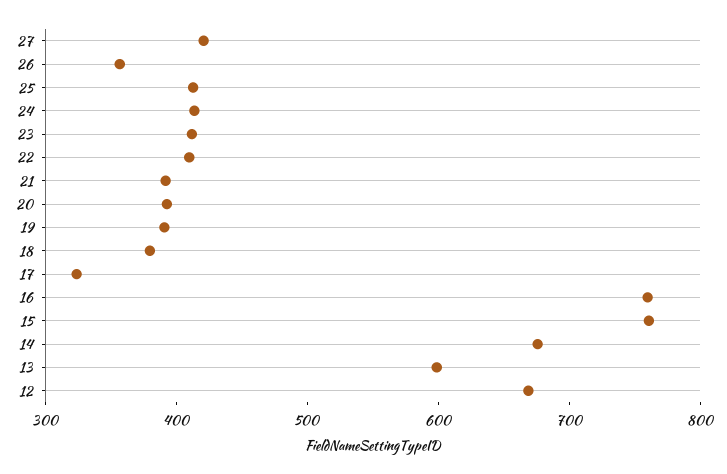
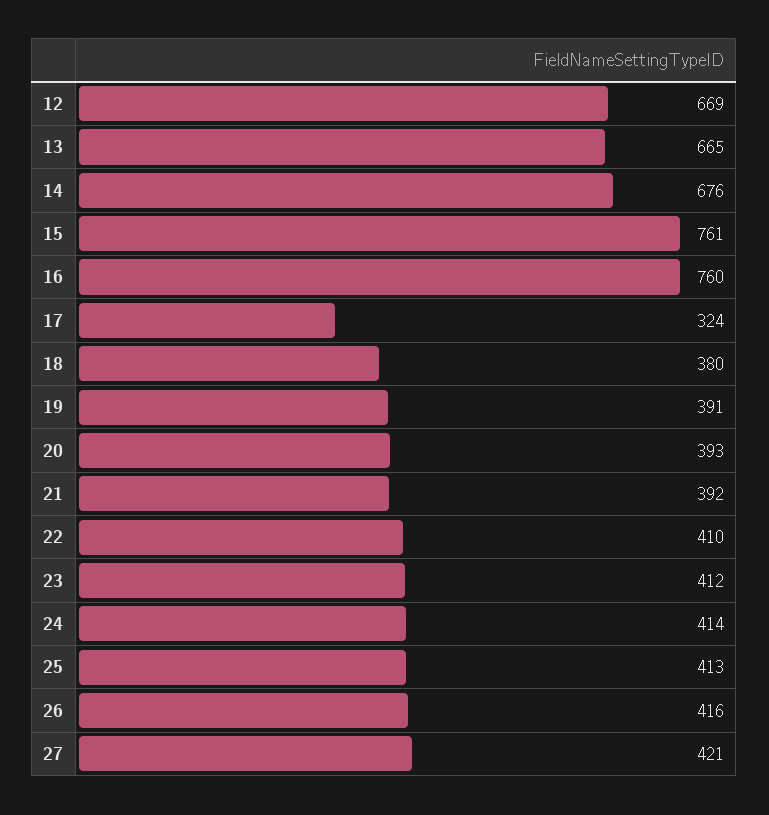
26: 360 -> 416
13: 600 -> 665

